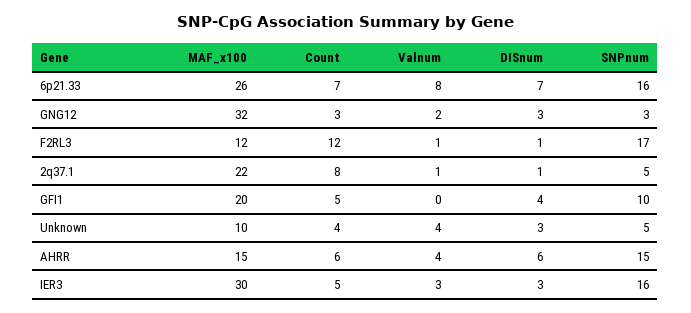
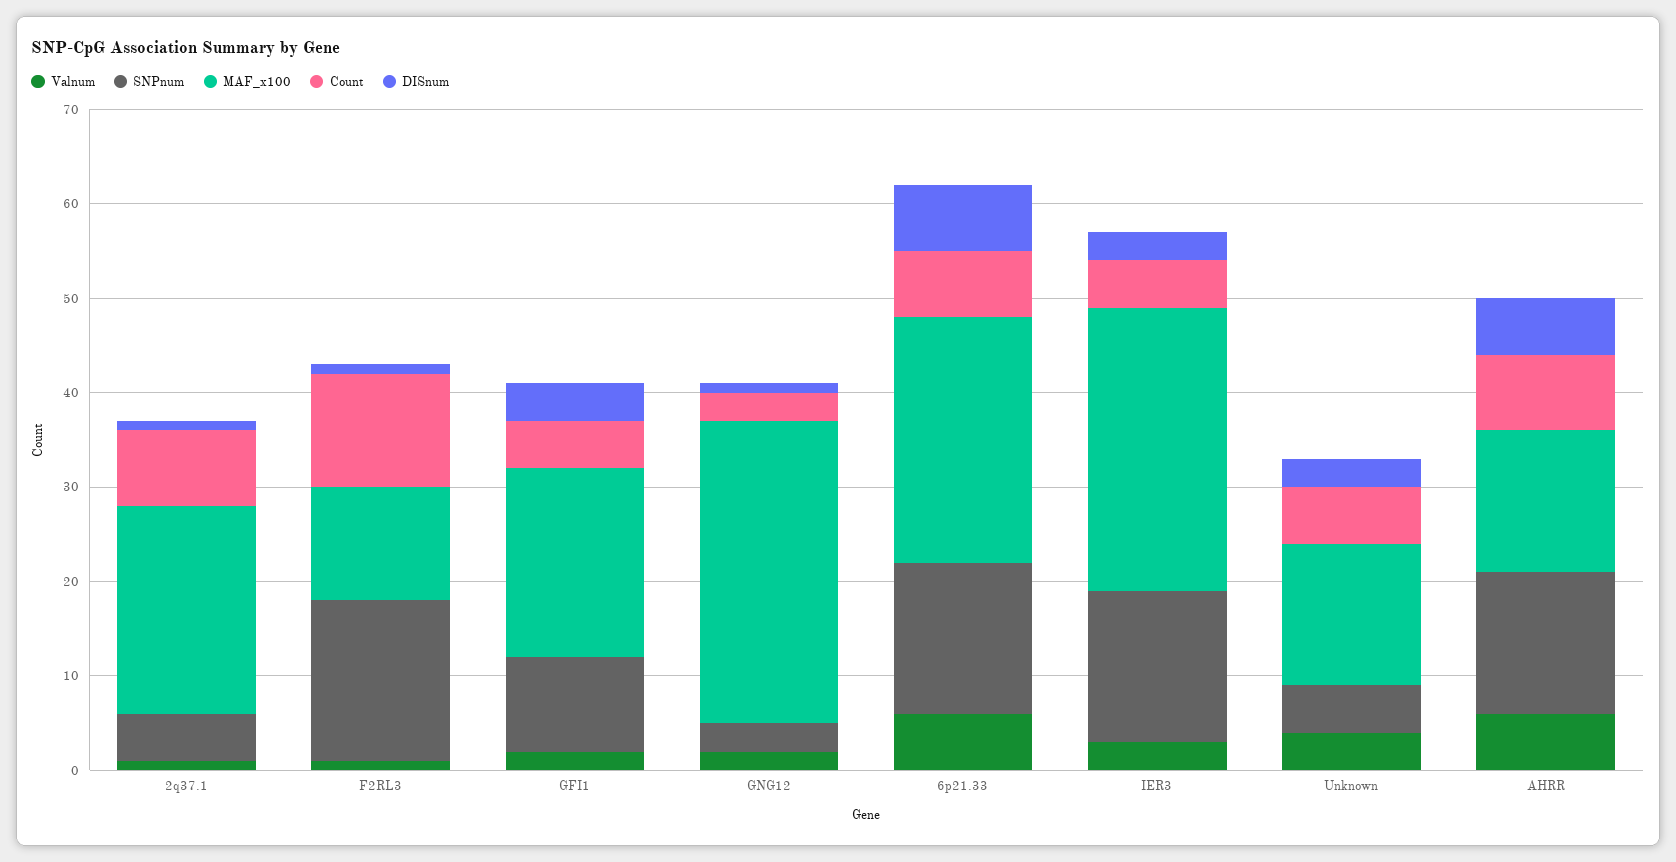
Valnum, 6p21.33: 8 -> 6
DISnum, GNG12: 3 -> 1
Valnum, GFI1: 0 -> 2
MAF_x100, Unknown: 10 -> 15
Count, Unknown: 4 -> 6
Count, AHRR: 6 -> 8
Valnum, AHRR: 4 -> 6

